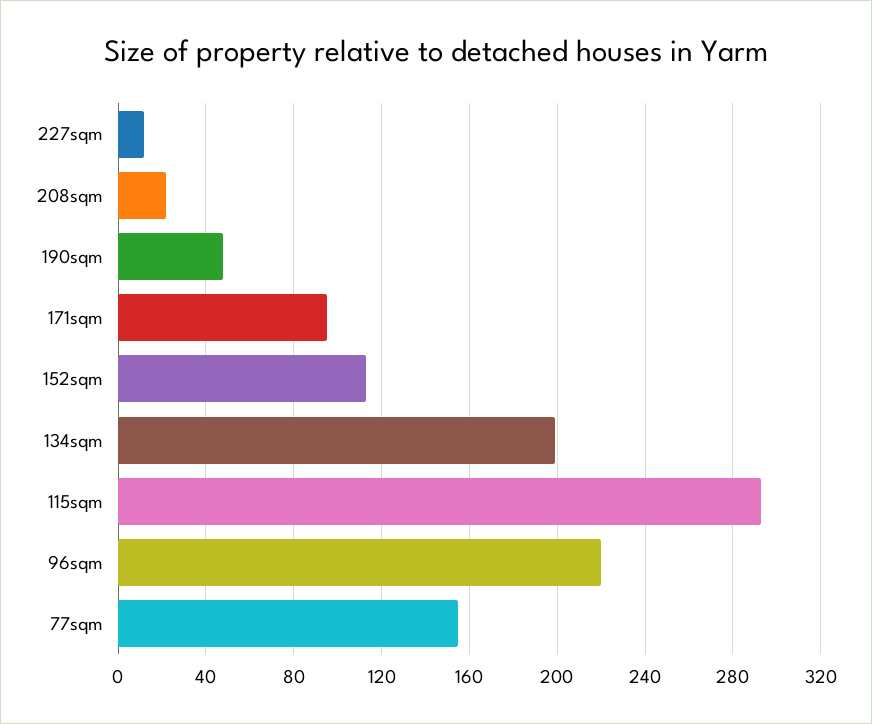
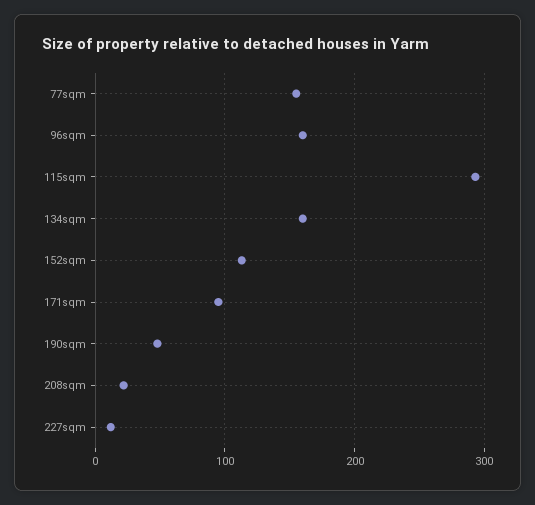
134sqm: 200 -> 160
96sqm: 220 -> 160

